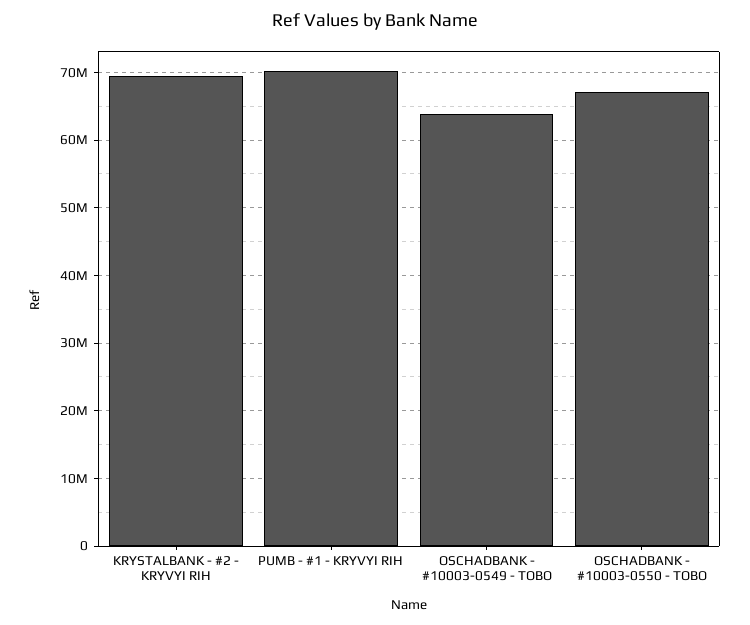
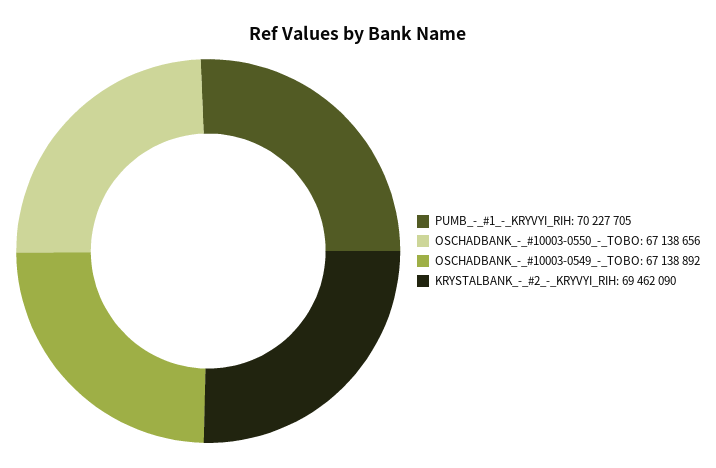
OSCHADBANK - #10003-0549 - TOBO: 64000000 -> 67138892

